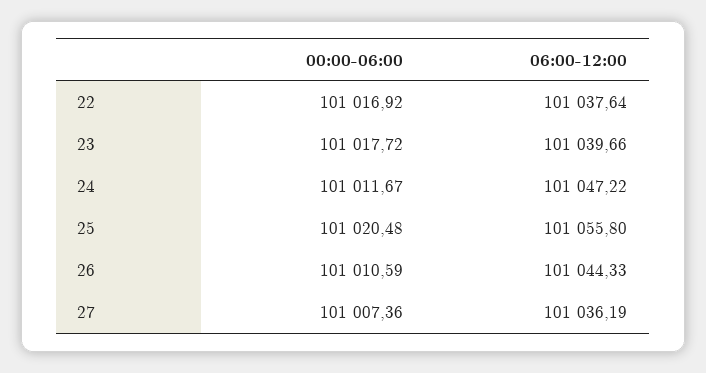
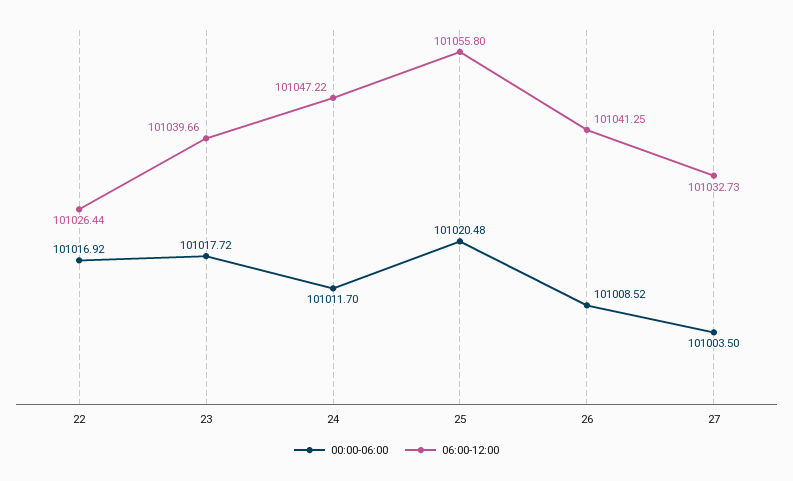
06:00-12:00, 22: 101037.64 -> 101026.44
00:00-06:00, 24: 101011.67 -> 101011.7
00:00-06:00, 26: 101010.59 -> 101008.52
06:00-12:00, 26: 101044.33 -> 101041.25
00:00-06:00, 27: 101007.36 -> 101003.5
06:00-12:00, 27: 101036.19 -> 101032.73

